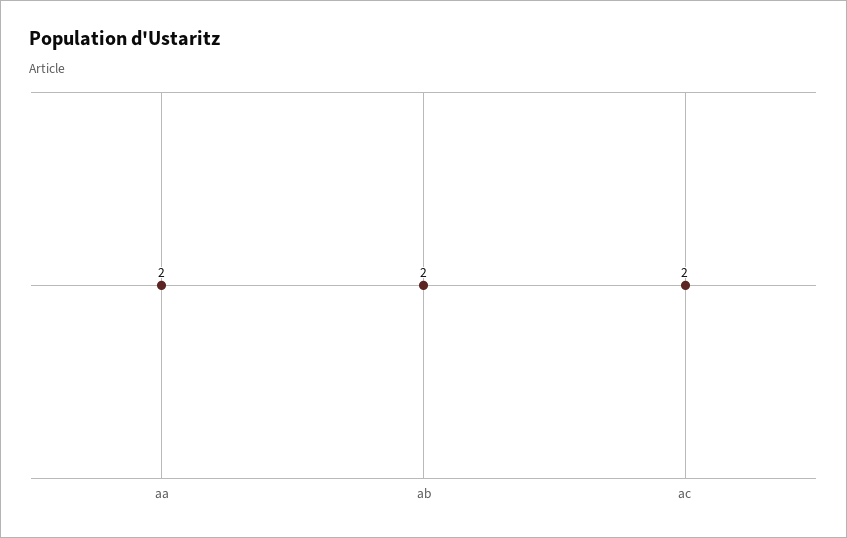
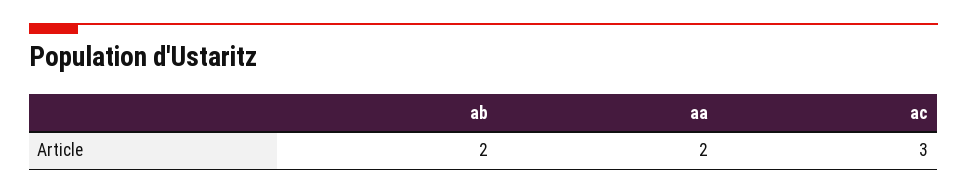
ac: 2 -> 3

